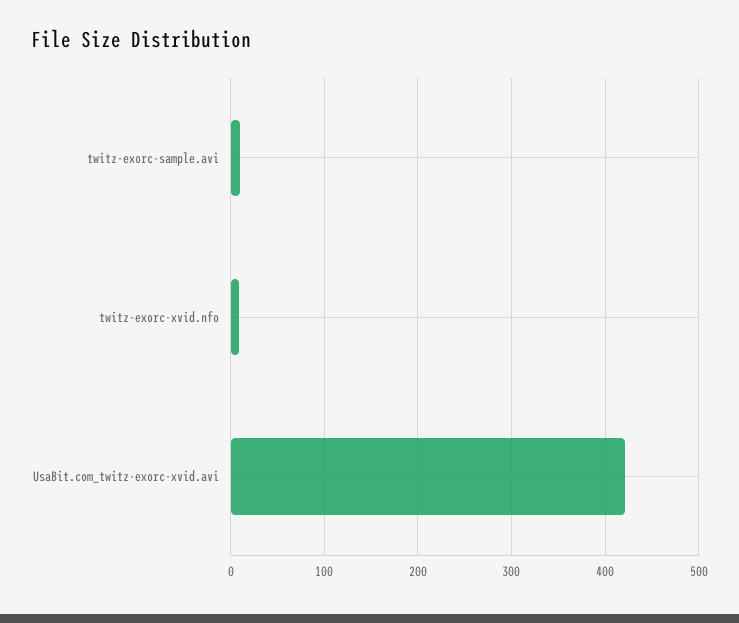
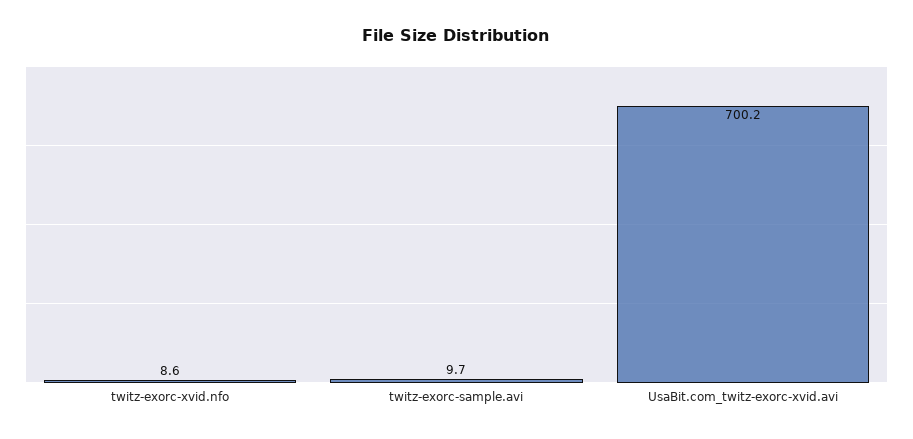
UsaBit.com_twitz-exorc-xvid.avi: 420 -> 700.2

